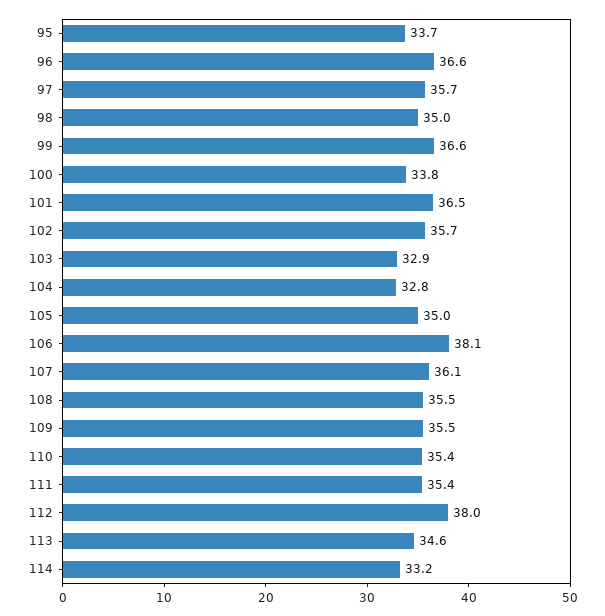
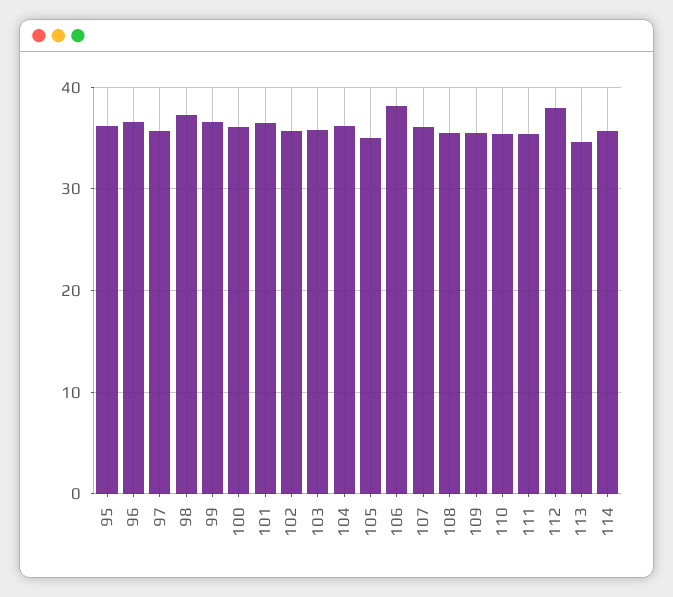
95: 33.7 -> 36
98: 35 -> 37
100: 33.8 -> 36
103: 32.9 -> 36
104: 32.8 -> 36
114: 33.2 -> 36

